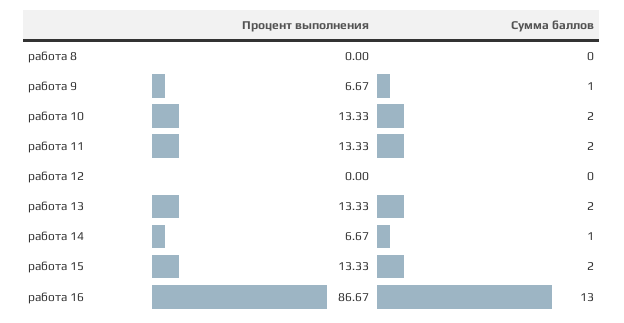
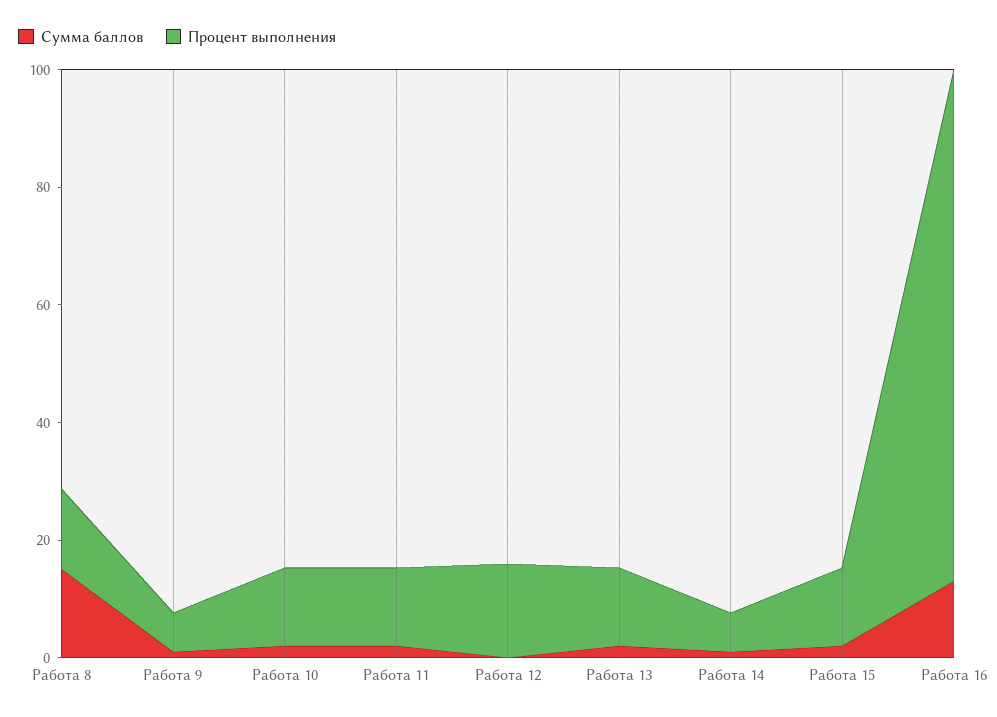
Процент выполнения, работа 8: 0 -> 15
Сумма баллов, работа 8: 0 -> 15
Процент выполнения, работа 12: 0 -> 15

